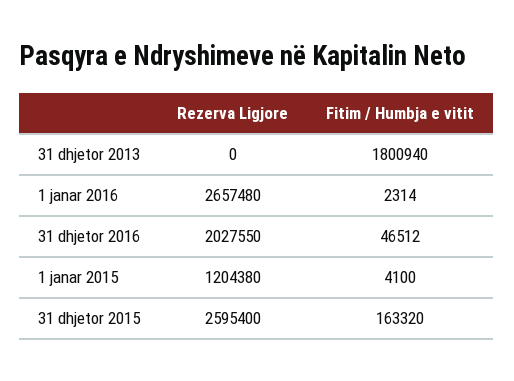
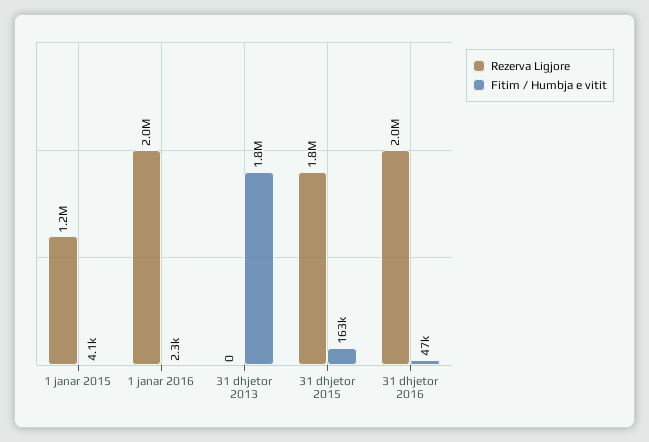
Rezerva Ligjore, 1 janar 2016: 2657480 -> 2000000
Rezerva Ligjore, 31 dhjetor 2015: 2595400 -> 1800000

